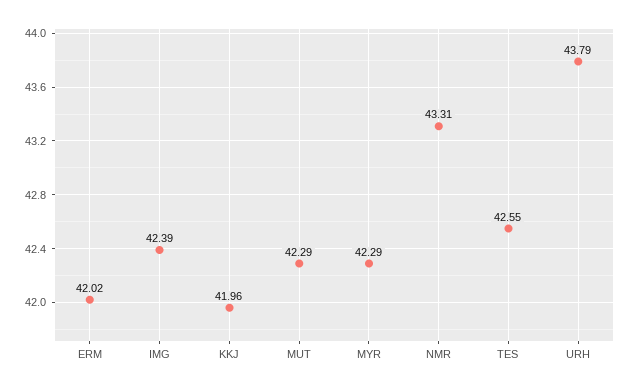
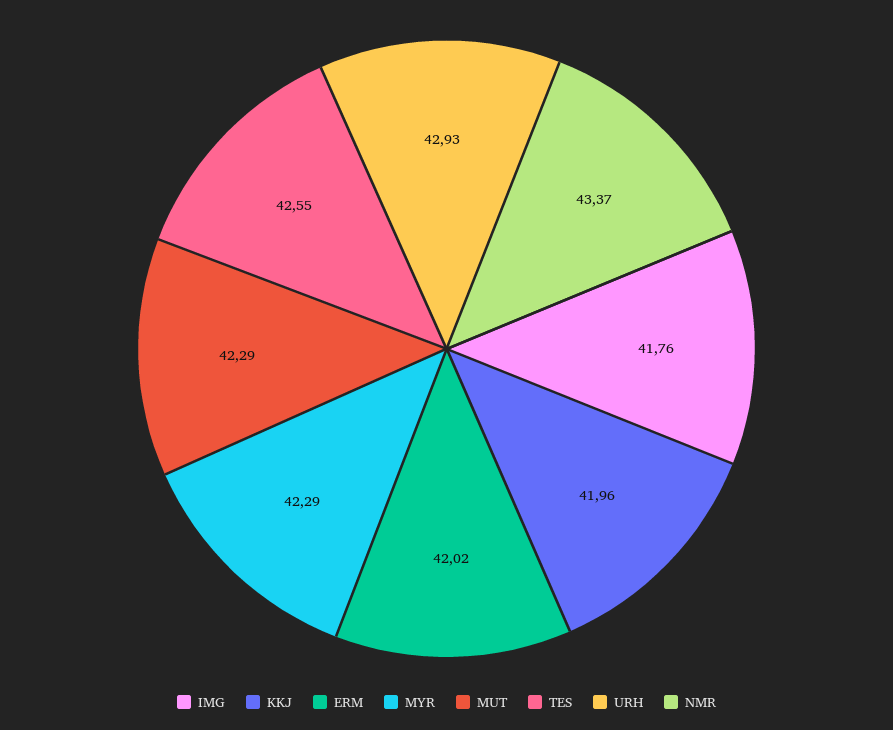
IMG: 42.39 -> 41.76
NMR: 43.31 -> 43.37
URH: 43.79 -> 42.93

